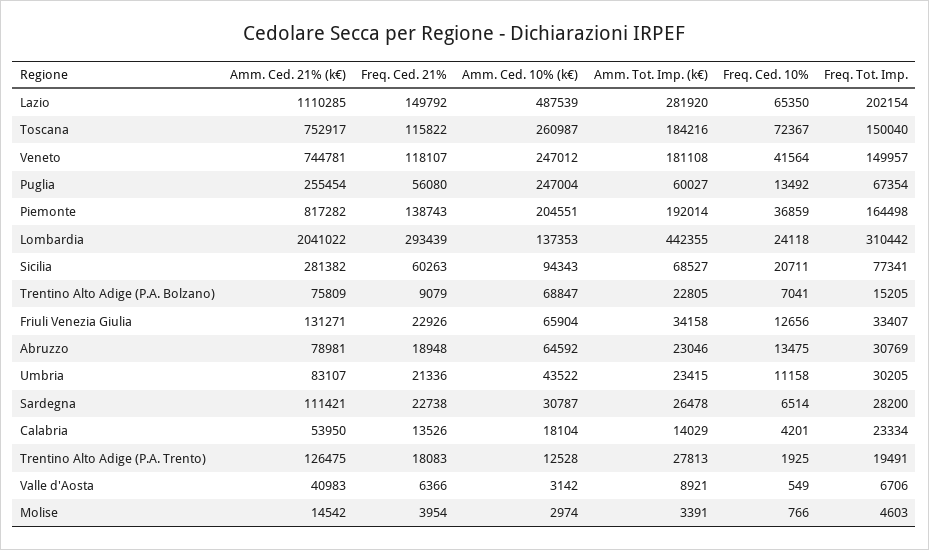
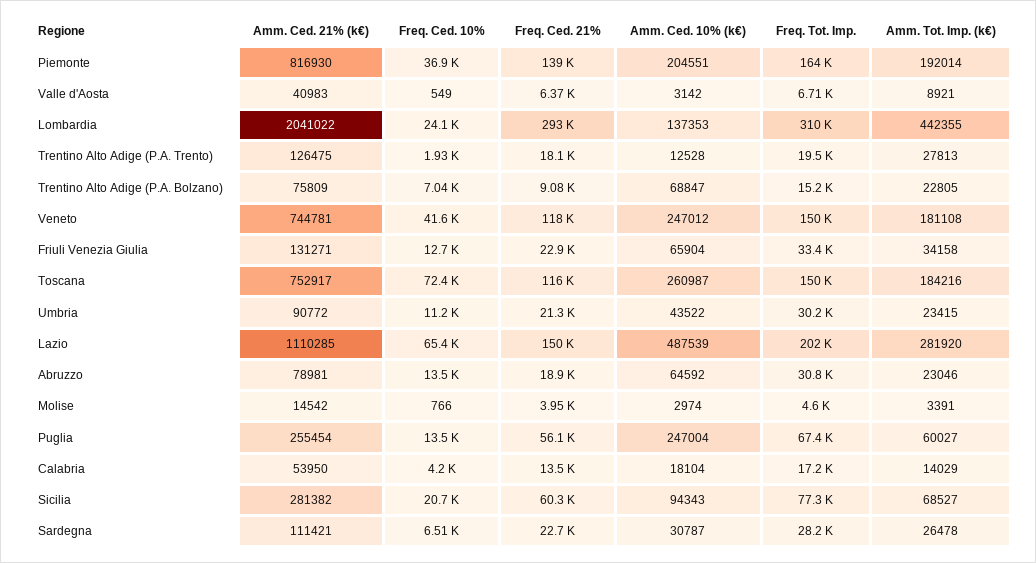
Amm. Ced. 21% (k€), Piemonte: 817282 -> 816930
Amm. Ced. 21% (k€), Umbria: 83107 -> 90772
Freq. Tot. Imp., Calabria: 23334 -> 17200

